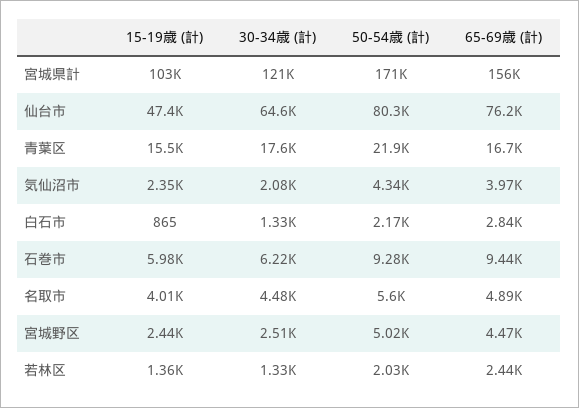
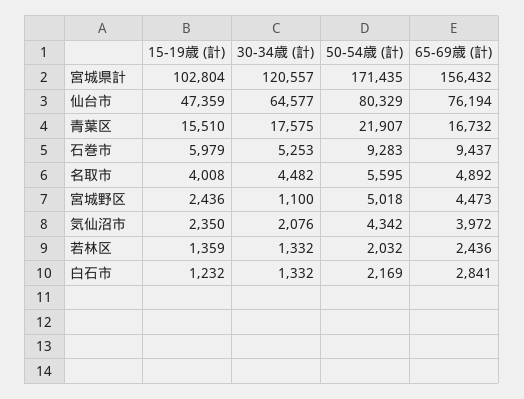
15-19歳 (計), 白石市: 865 -> 1232
30-34歳 (計), 石巻市: 6220 -> 5253
30-34歳 (計), 宮城野区: 2510 -> 1100

